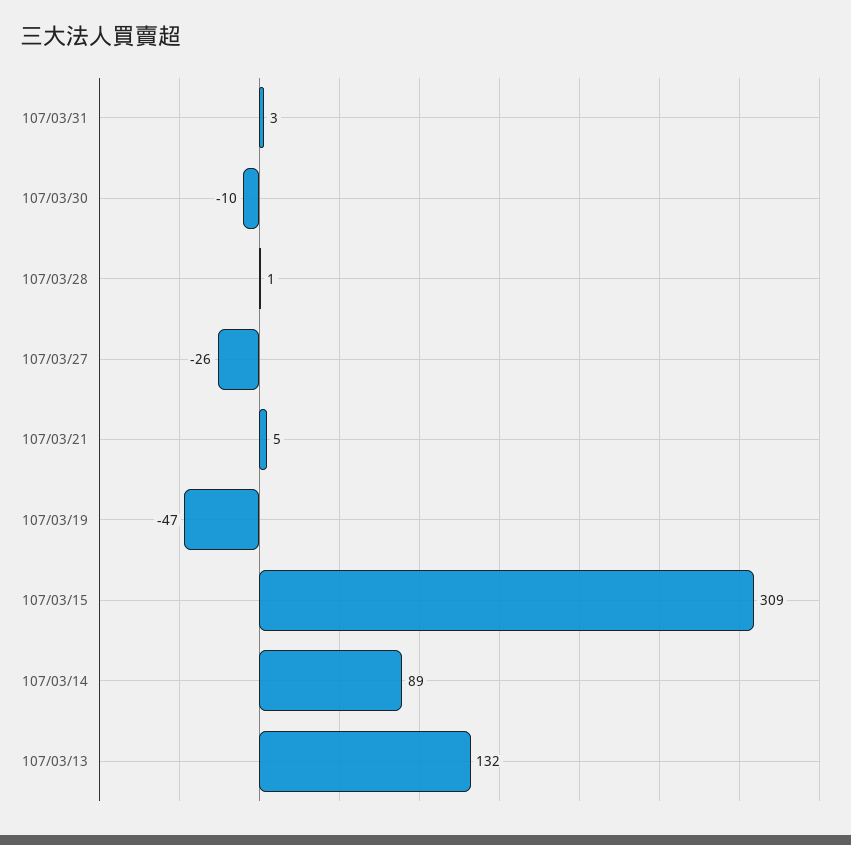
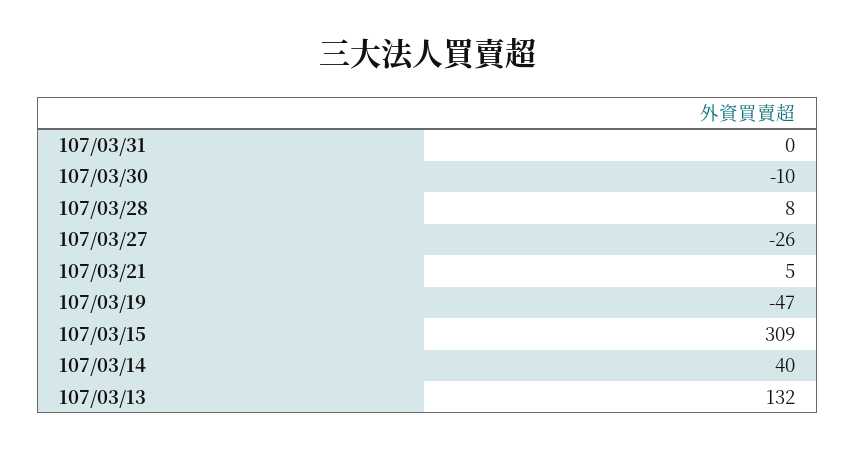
107/03/31: 3 -> 0
107/03/28: 1 -> 8
107/03/14: 89 -> 40

